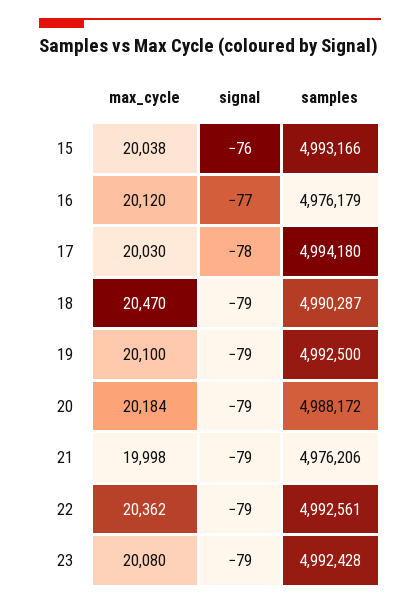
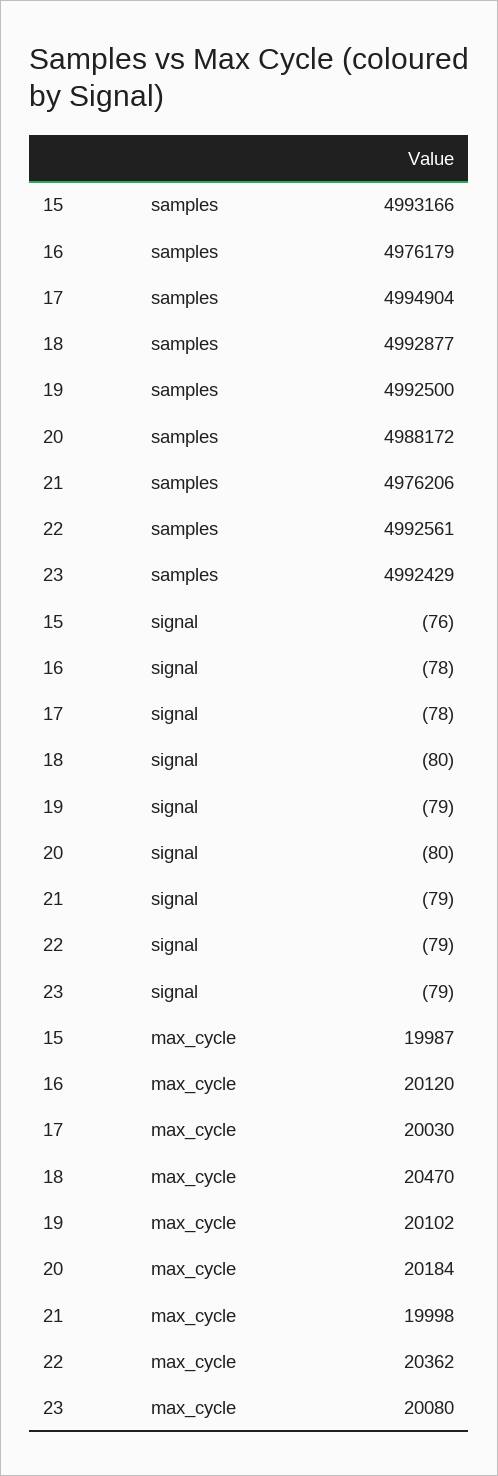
max_cycle, 15: 20038 -> 19987
signal, 16: -77 -> -78
samples, 17: 4994180 -> 4994904
signal, 18: -79 -> -80
samples, 18: 4990287 -> 4992877
max_cycle, 19: 20100 -> 20102
signal, 20: -79 -> -80
samples, 23: 4992428 -> 4992429

